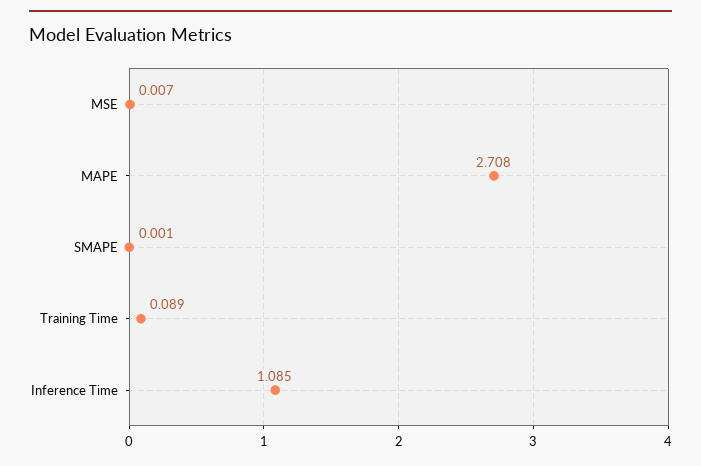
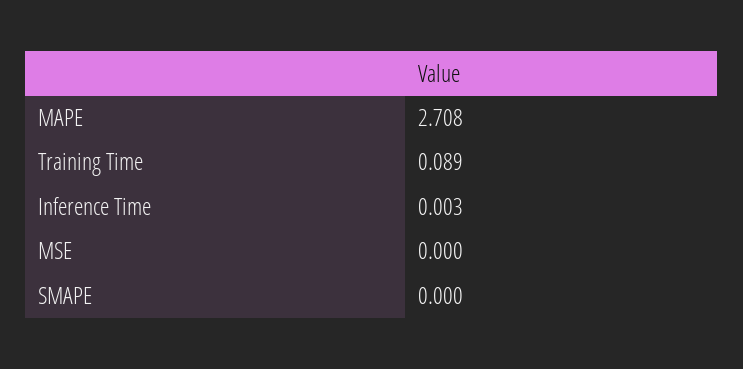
MSE: 0.007 -> 0
SMAPE: 0.001 -> 0
Inference Time: 1.085 -> 0.003

